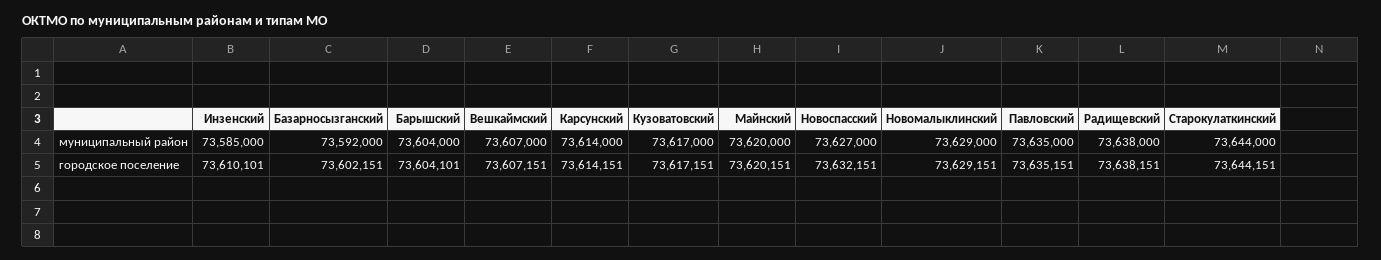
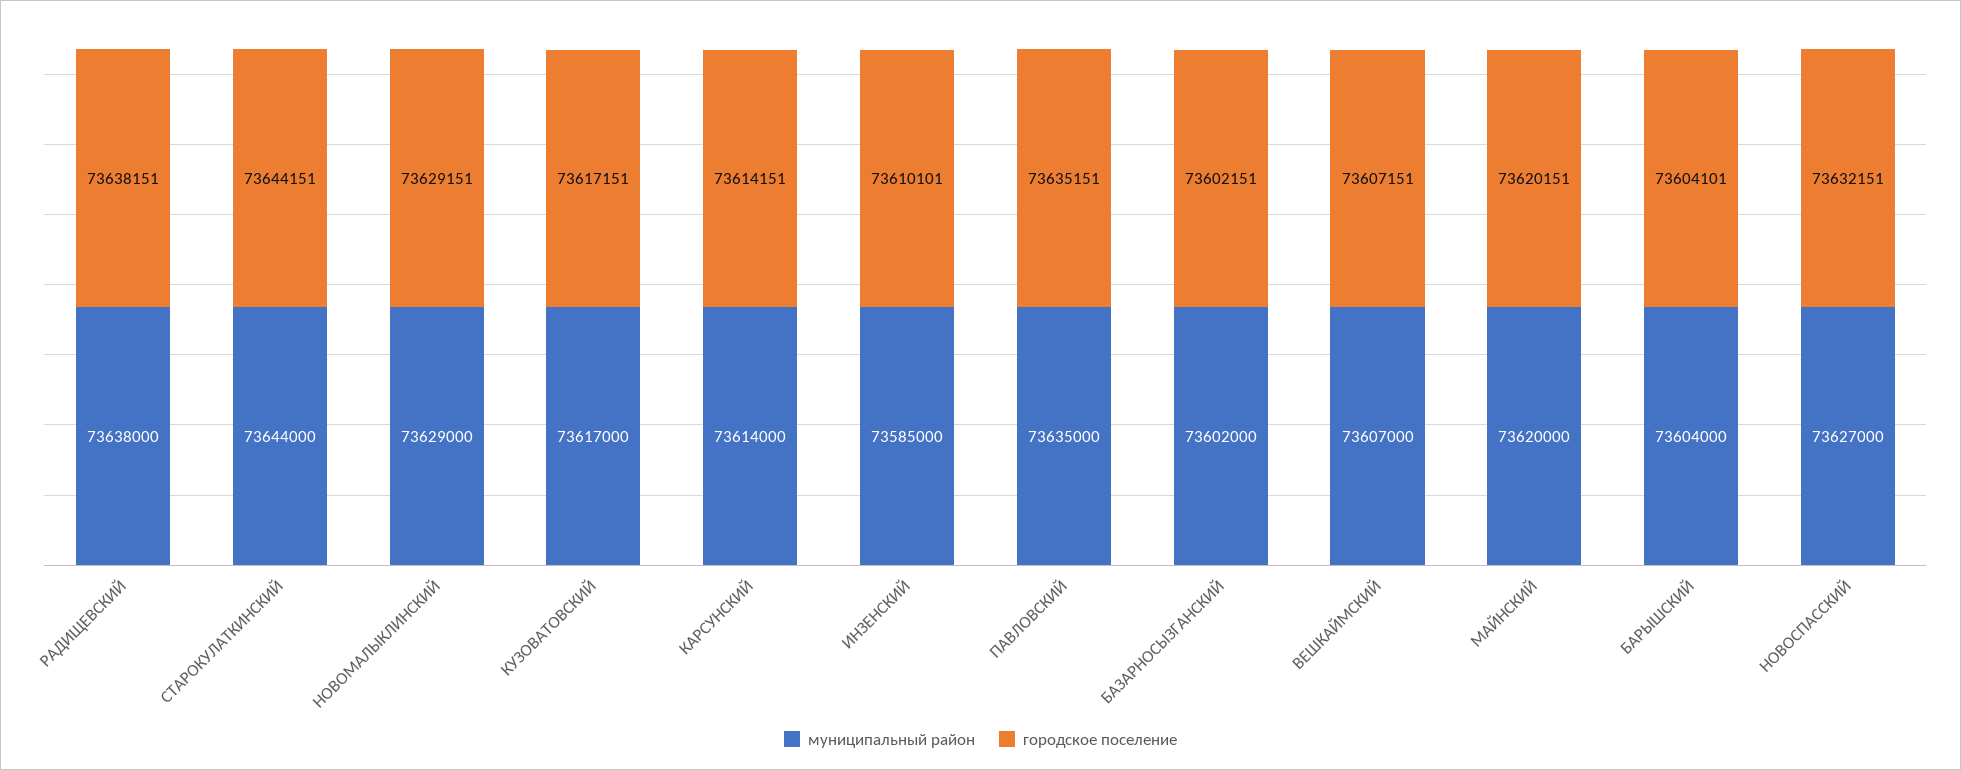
муниципальный район, Базарносызганский: 73592000 -> 73602000

